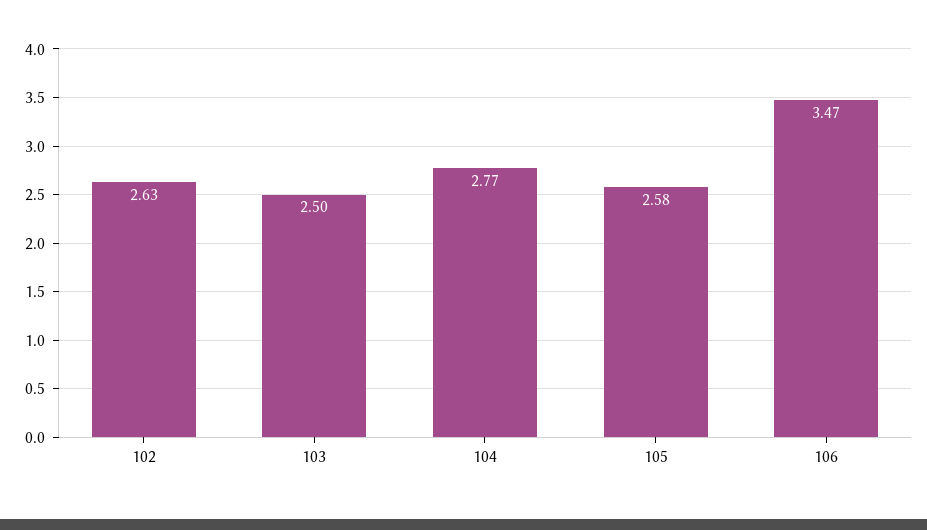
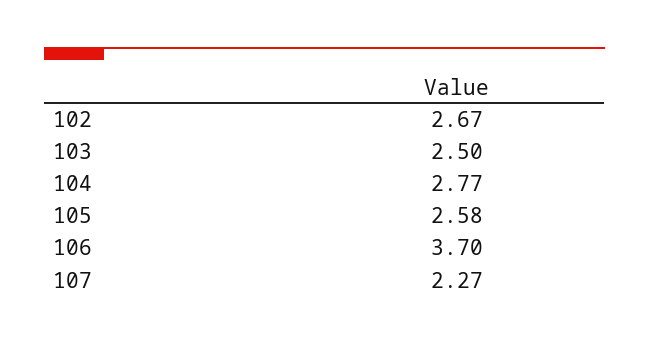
102: 2.63 -> 2.67
106: 3.47 -> 3.7
107: none -> 2.27

